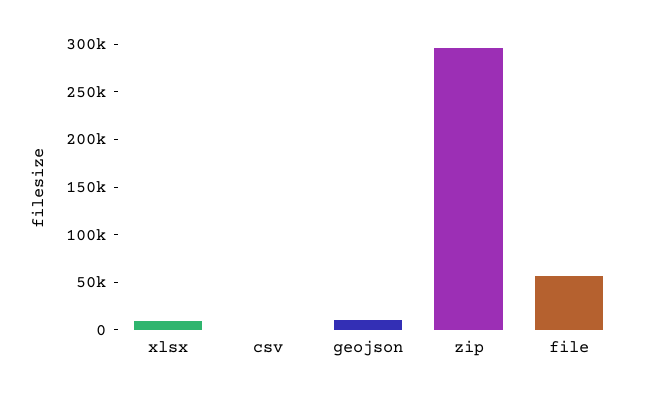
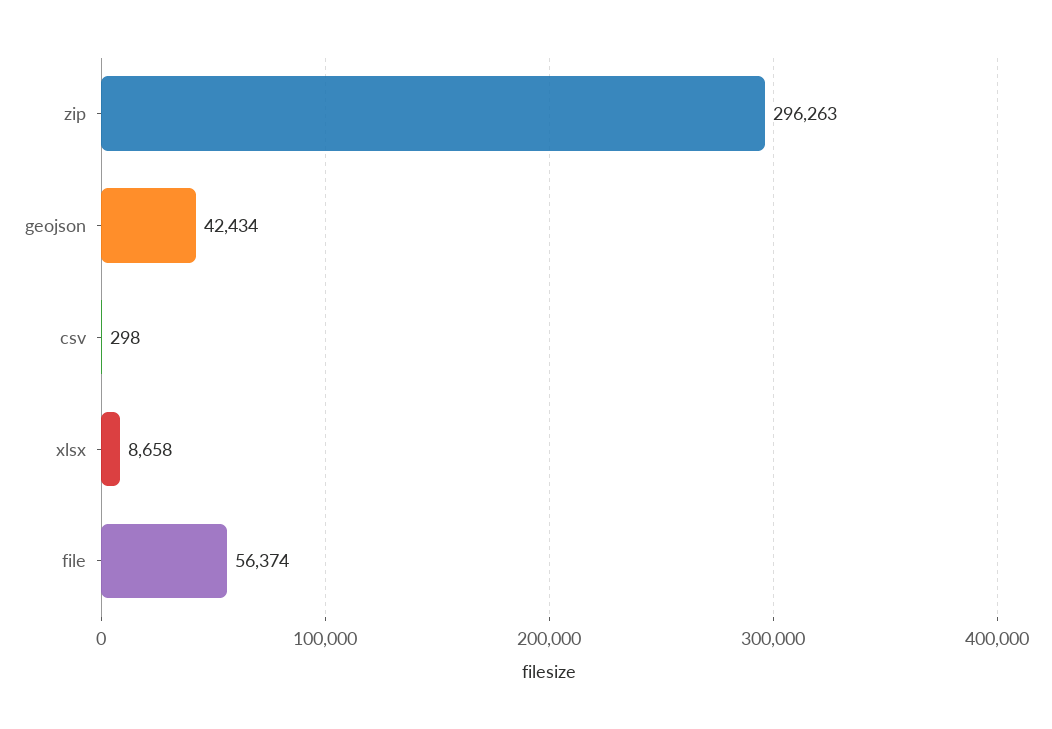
geojson: 10000 -> 42434

